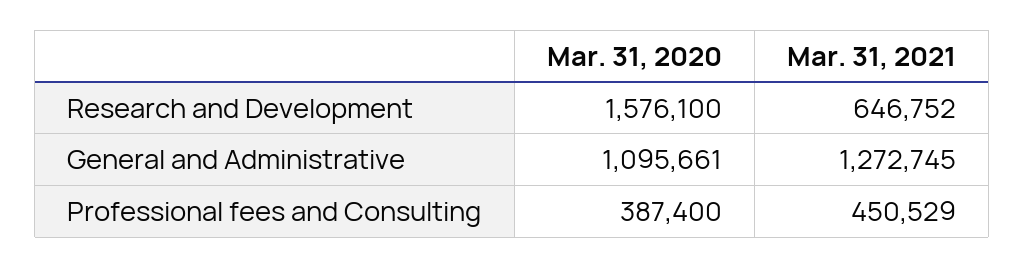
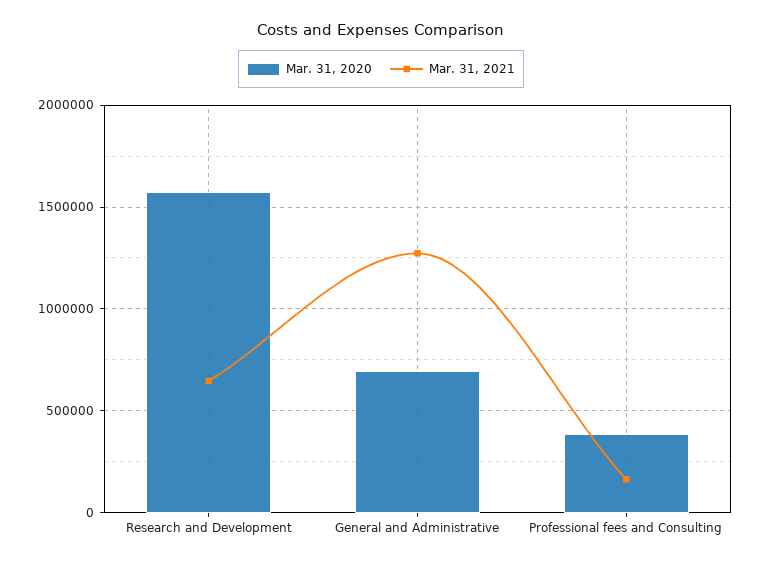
Mar. 31, 2020, General and Administrative: 1095661 -> 700000
Mar. 31, 2021, Professional fees and Consulting: 450529 -> 150000

